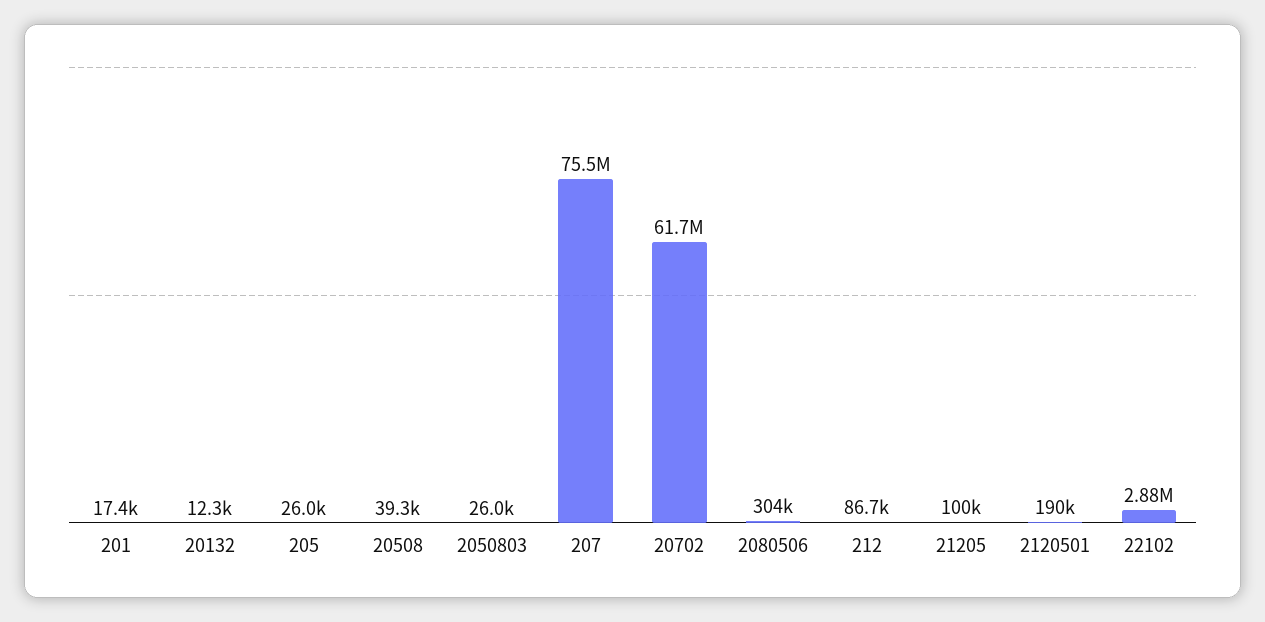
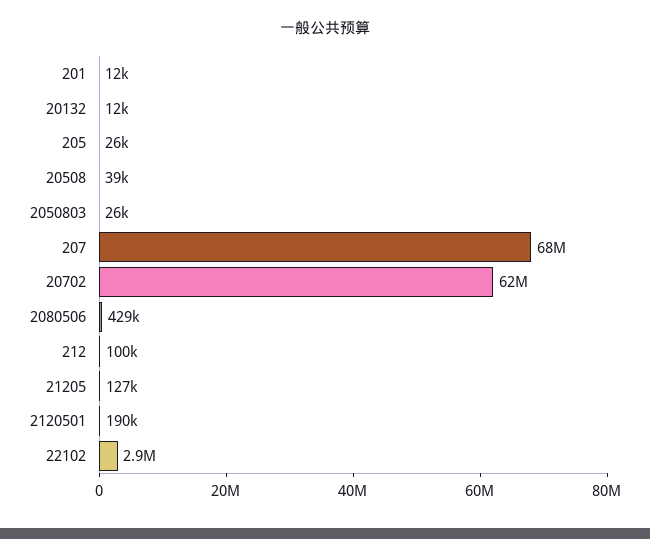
201: 17400 -> 12000
207: 75500000 -> 68000000
2080506: 304000 -> 429000
212: 86700 -> 100000
21205: 100000 -> 127000

